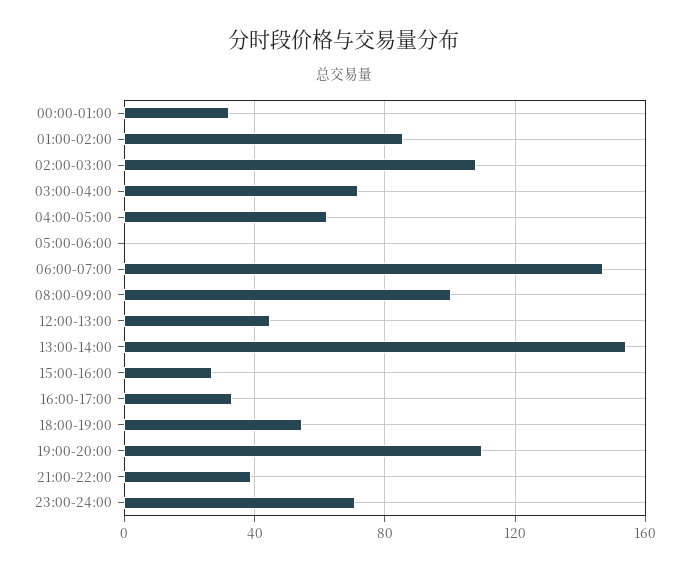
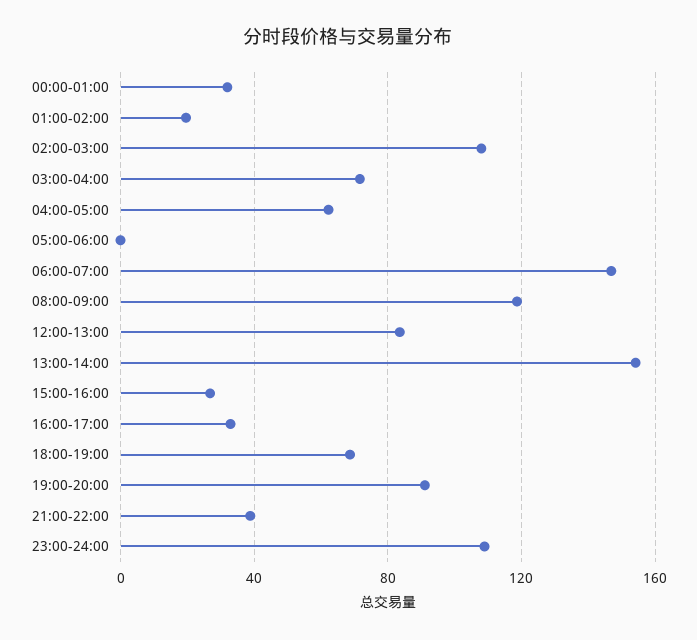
01:00-02:00: 85 -> 20
08:00-09:00: 100 -> 120
12:00-13:00: 45 -> 85
18:00-19:00: 55 -> 70
19:00-20:00: 110 -> 90
23:00-24:00: 70 -> 110

